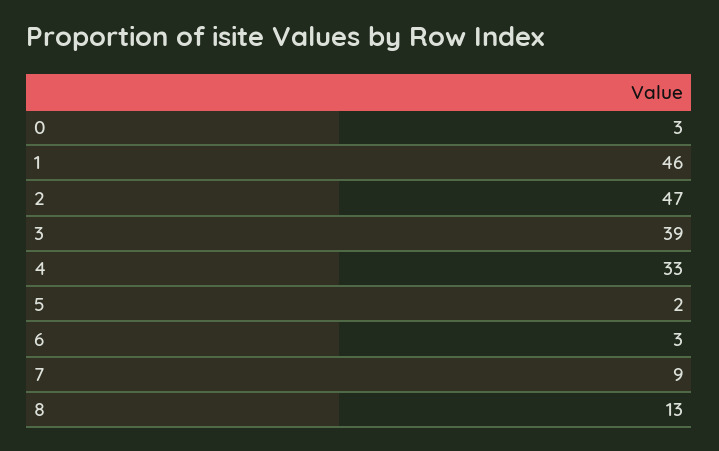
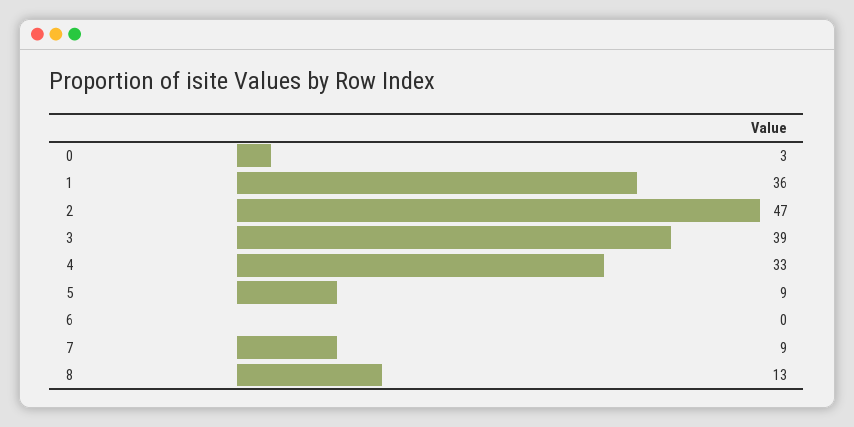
1: 46 -> 36
5: 2 -> 9
6: 3 -> 0

